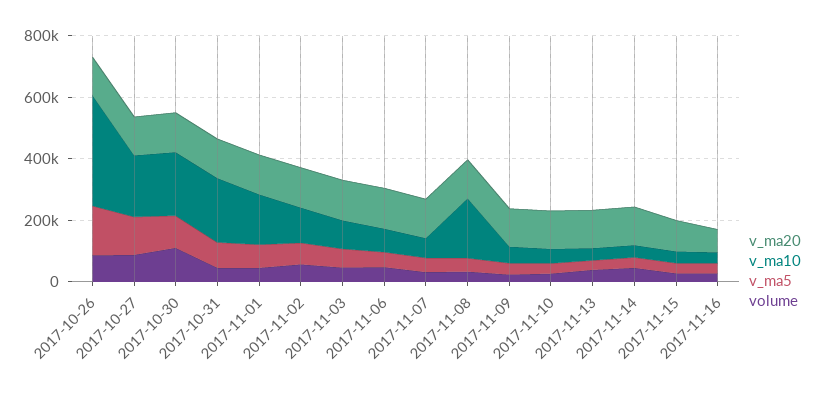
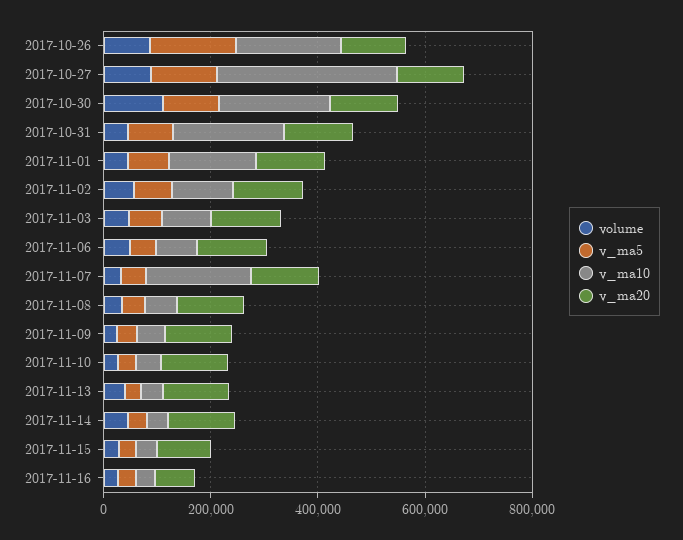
v_ma10, 2017-10-26: 350000 -> 200000
v_ma10, 2017-10-27: 200000 -> 350000
v_ma10, 2017-11-07: 50000 -> 200000
v_ma10, 2017-11-08: 200000 -> 50000

